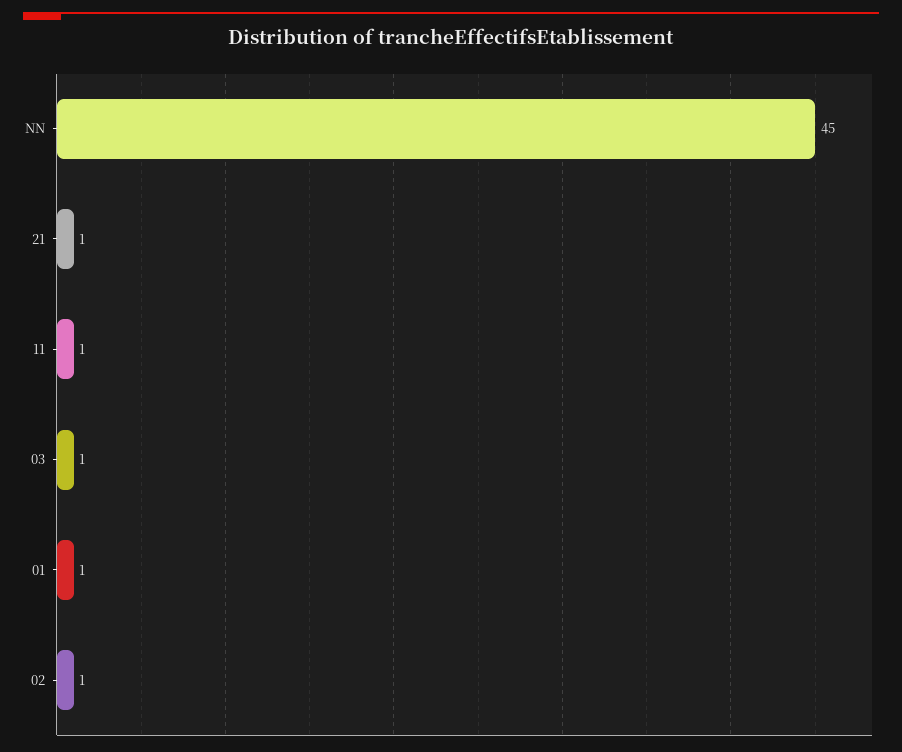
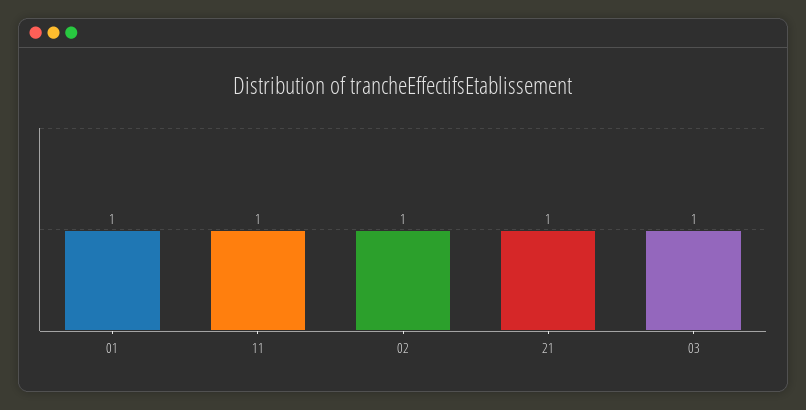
NN: 45 -> none

